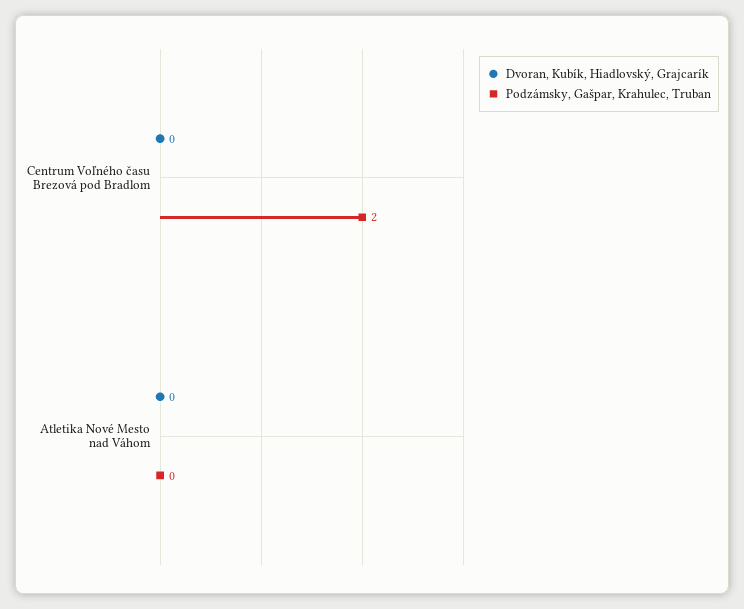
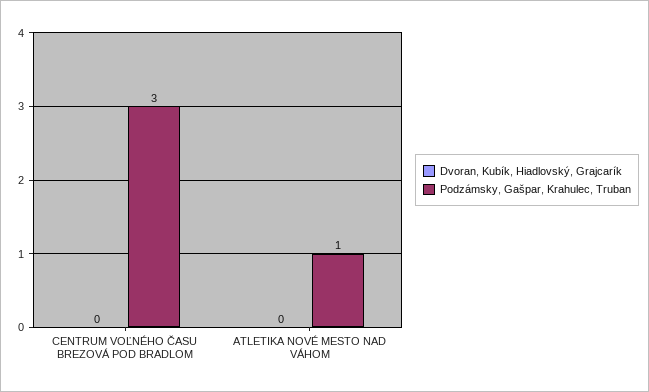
Podzámsky, Gašpar, Krahulec, Truban, Centrum Voľného času Brezová pod Bradlom: 2 -> 3
Podzámsky, Gašpar, Krahulec, Truban, Atletika Nové Mesto nad Váhom: 0 -> 1

